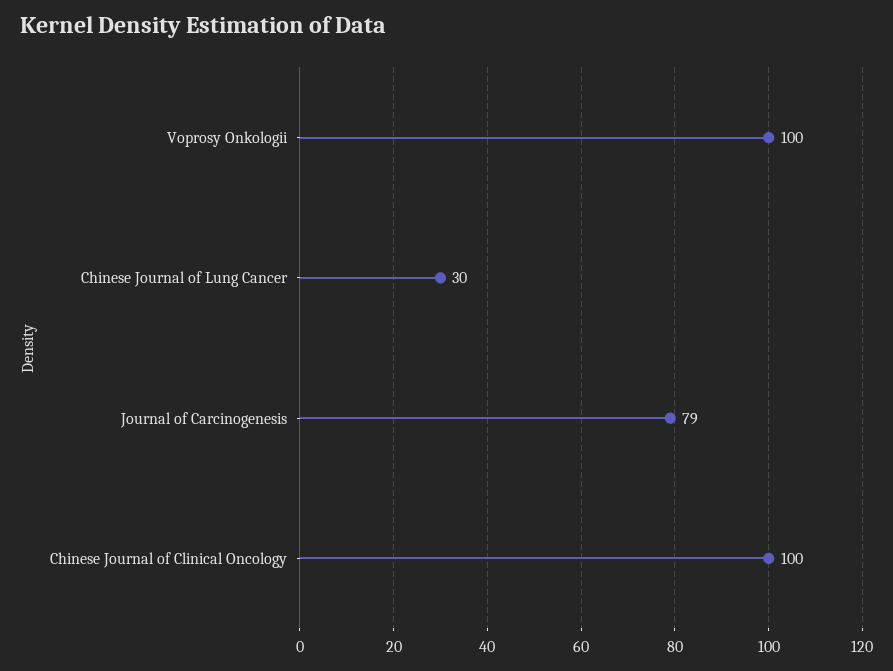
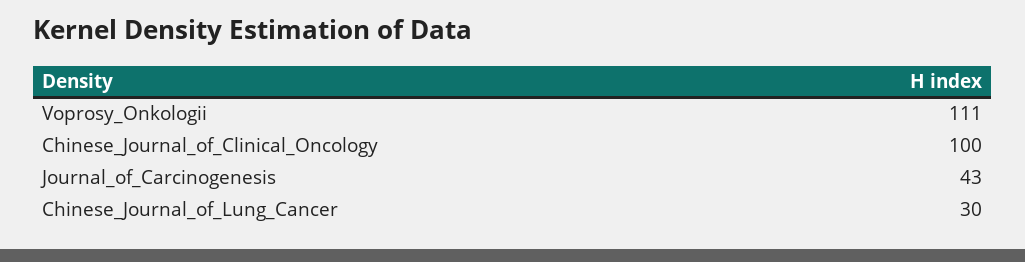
Voprosy Onkologii: 100 -> 111
Journal of Carcinogenesis: 79 -> 43

